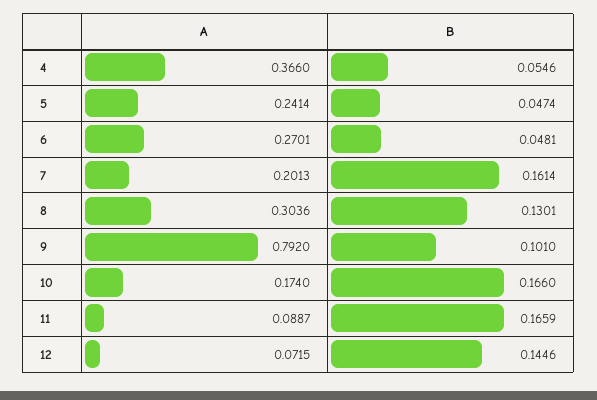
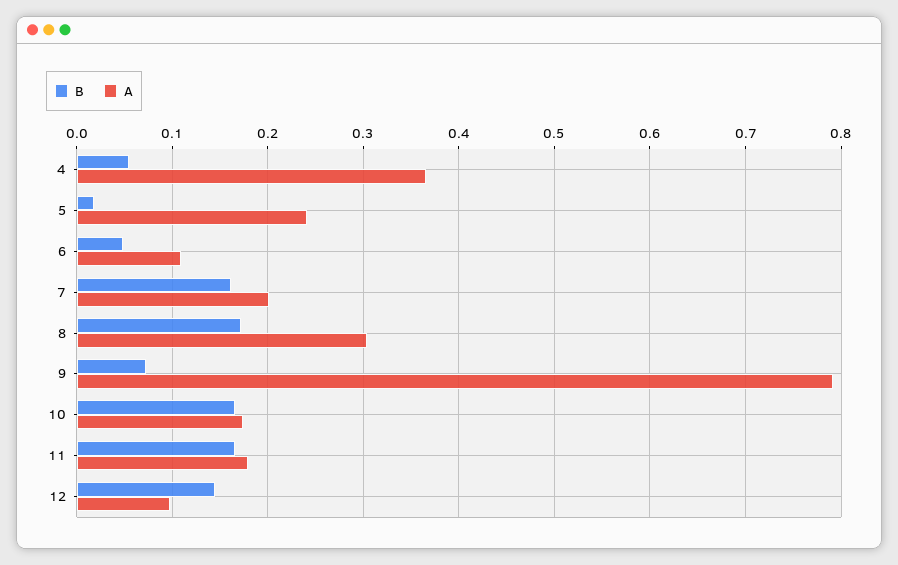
B, 5: 0.0474 -> 0.02
A, 6: 0.2701 -> 0.11
B, 8: 0.1301 -> 0.17
B, 9: 0.101 -> 0.07
A, 11: 0.0887 -> 0.18
A, 12: 0.0715 -> 0.1

